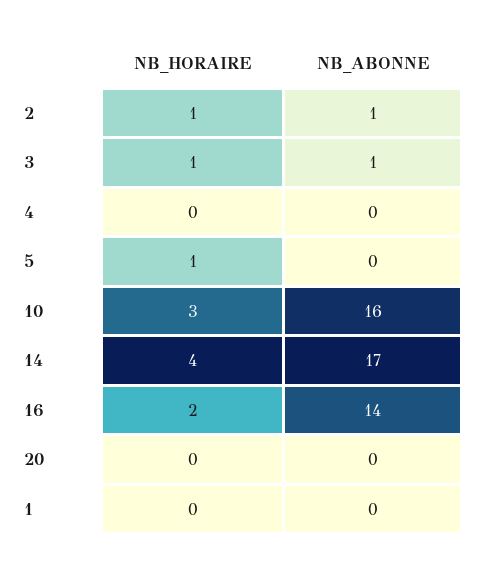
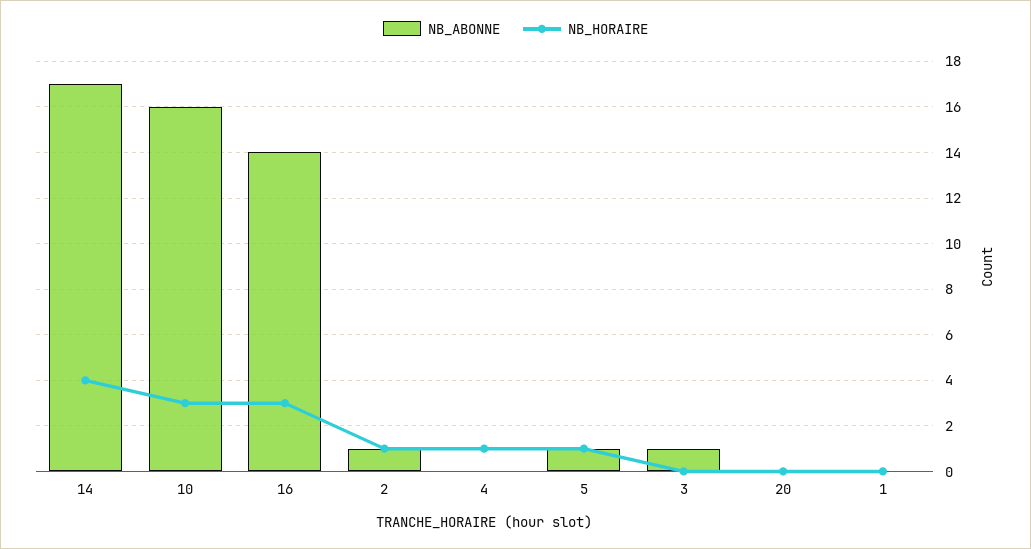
NB_HORAIRE, 3: 1 -> 0
NB_HORAIRE, 4: 0 -> 1
NB_ABONNE, 5: 0 -> 1
NB_HORAIRE, 16: 2 -> 3

